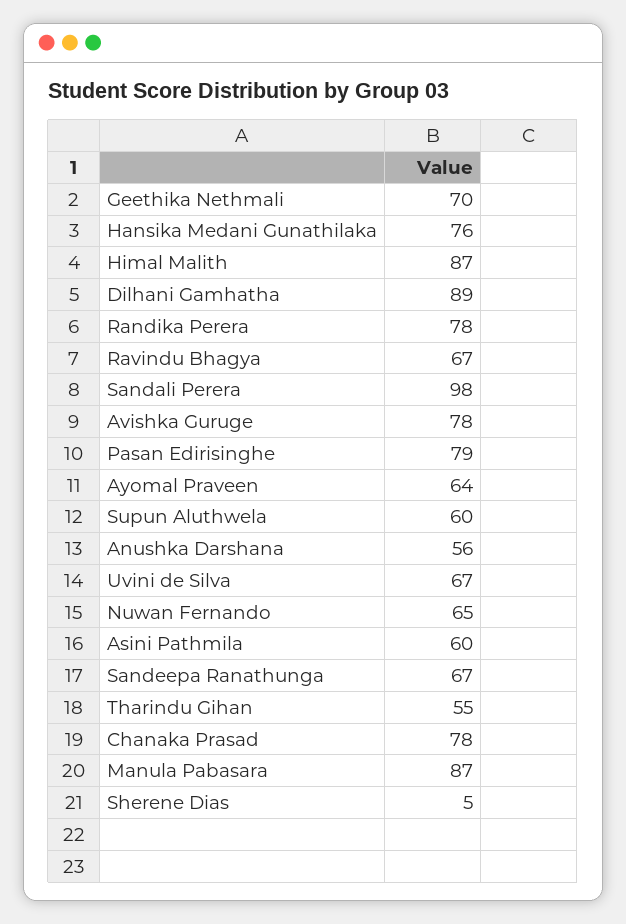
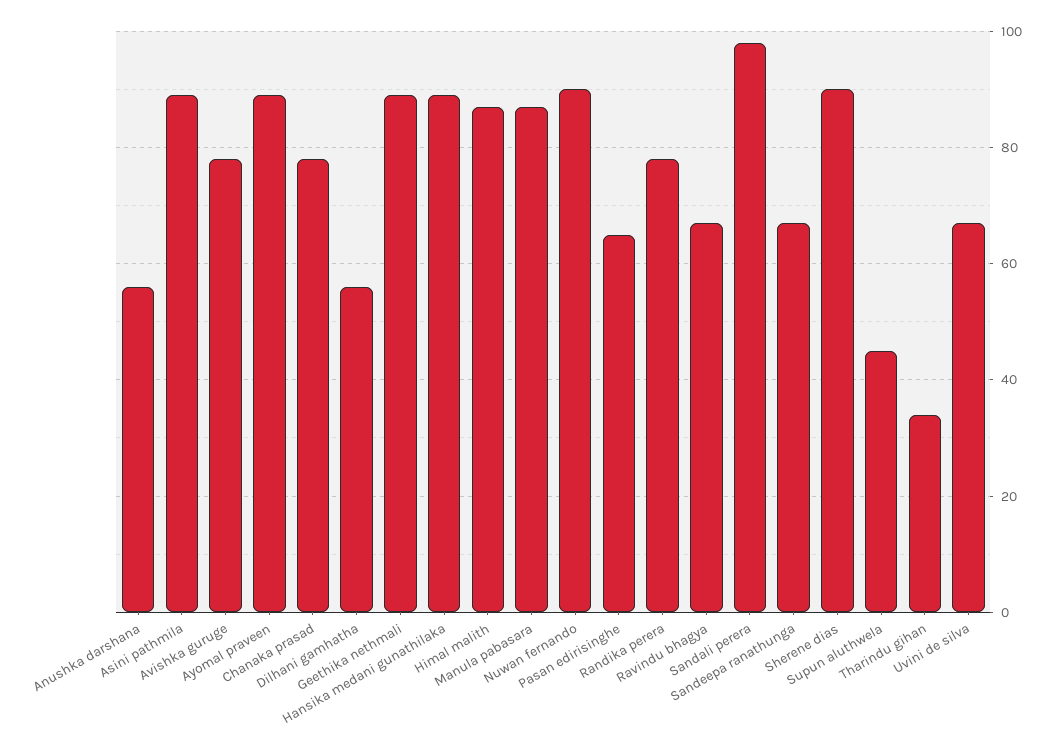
Geethika Nethmali: 70 -> 90
Hansika Medani Gunathilaka: 76 -> 90
Dilhani Gamhatha: 89 -> 55
Pasan Edirisinghe: 79 -> 65
Ayomal Praveen: 64 -> 90
Supun Aluthwela: 60 -> 45
Nuwan Fernando: 65 -> 90
Asini Pathmila: 60 -> 90
Tharindu Gihan: 55 -> 35
Sherene Dias: 5 -> 90

